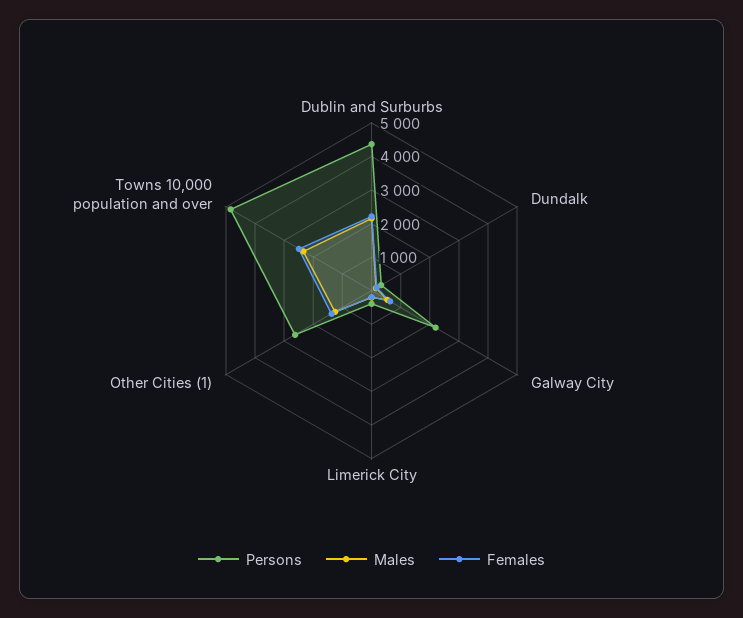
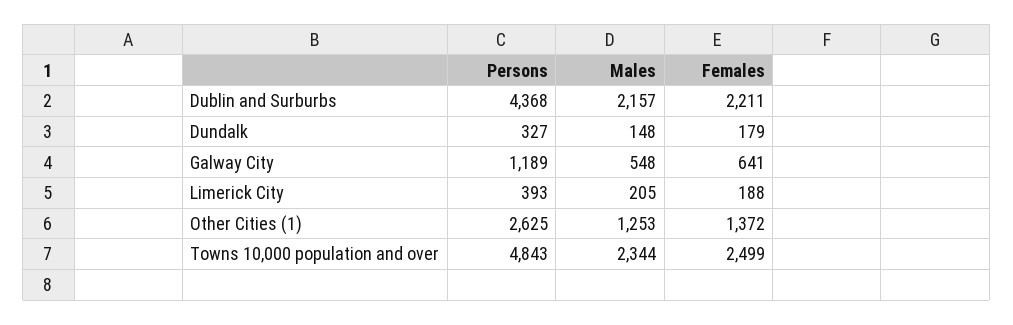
Persons, Galway City: 2250 -> 1189

